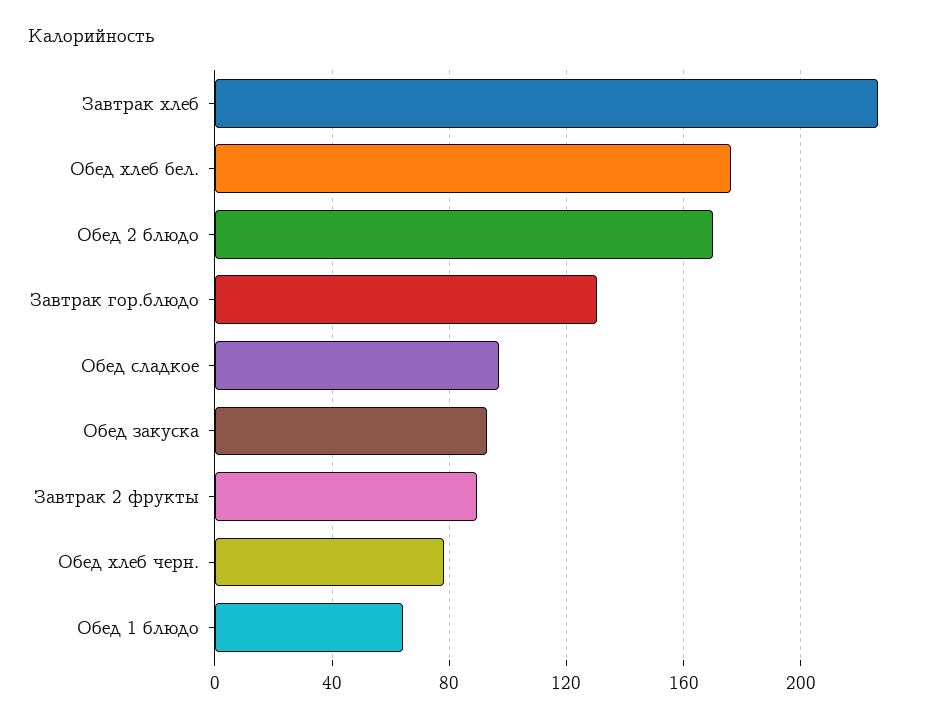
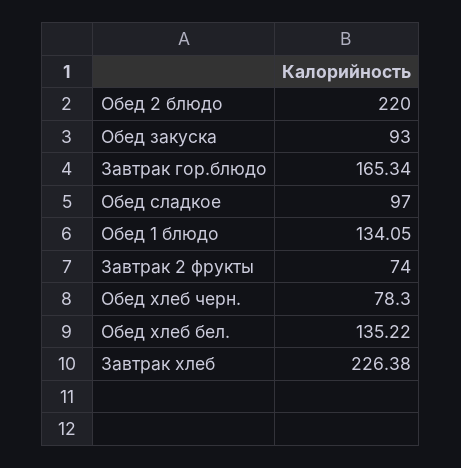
Обед хлеб бел.: 175 -> 135.22
Обед 2 блюдо: 170 -> 220
Завтрак гор.блюдо: 130 -> 165.34
Завтрак 2 фрукты: 90 -> 74
Обед 1 блюдо: 65 -> 134.05

